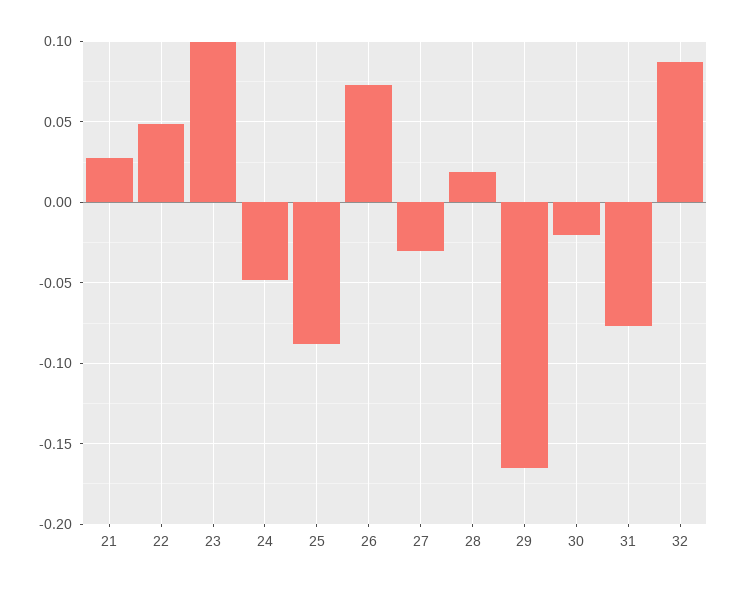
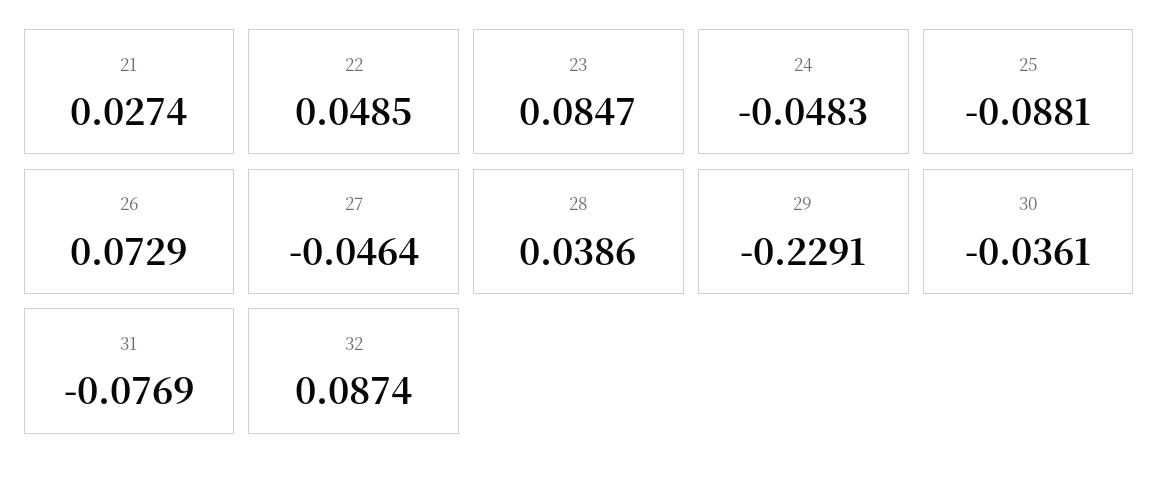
23: 0.1 -> 0.0847
27: -0.03 -> -0.0464
28: 0.02 -> 0.0386
29: -0.165 -> -0.2291
30: -0.02 -> -0.0361

